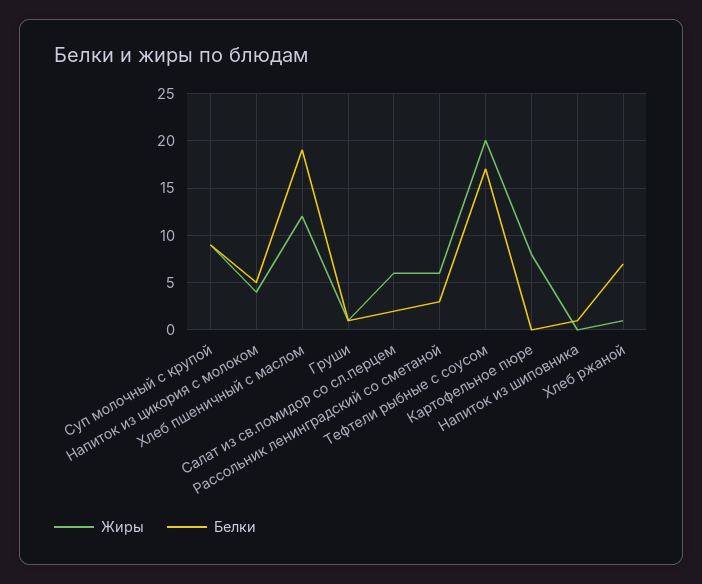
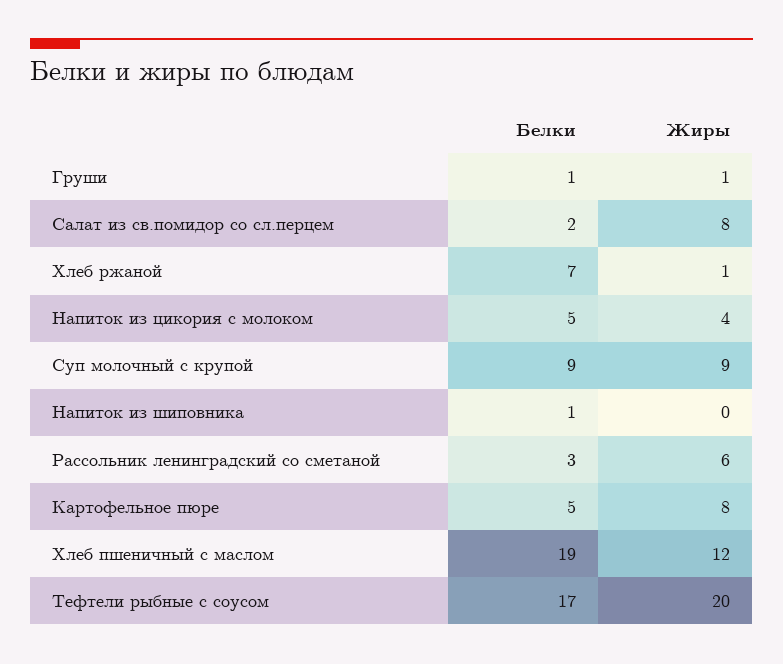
Жиры, Салат из св.помидор со сл.перцем: 6 -> 8
Белки, Картофельное пюре: 0 -> 5

